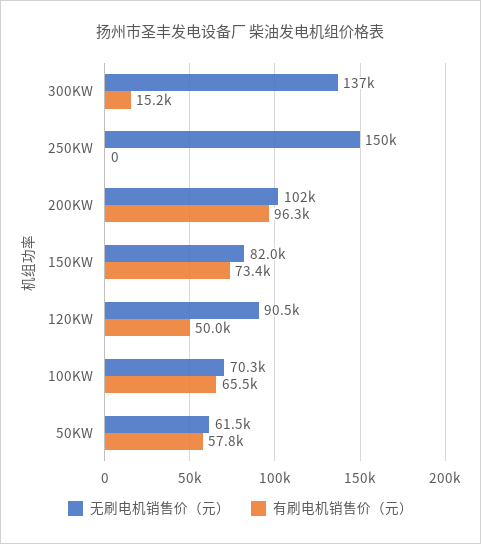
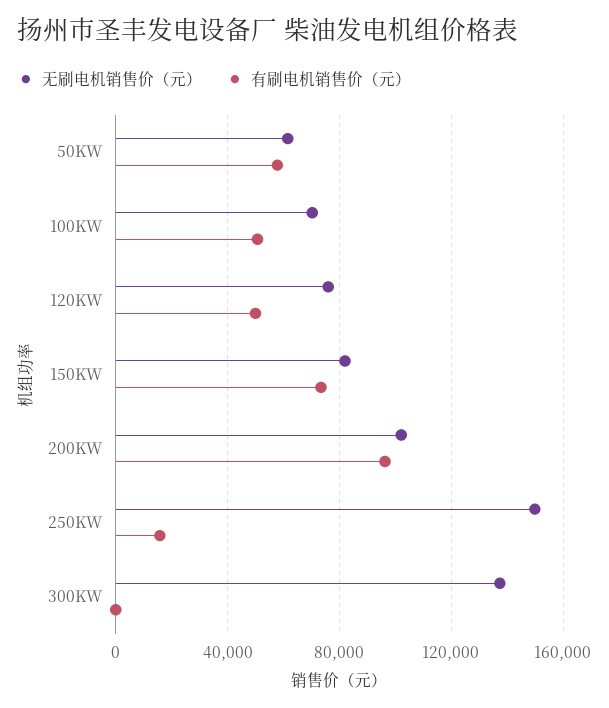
有刷电机销售价（元）, 300KW: 15200 -> 0
有刷电机销售价（元）, 250KW: 0 -> 15000
无刷电机销售价（元）, 120KW: 90500 -> 75000
有刷电机销售价（元）, 100KW: 65500 -> 50000

